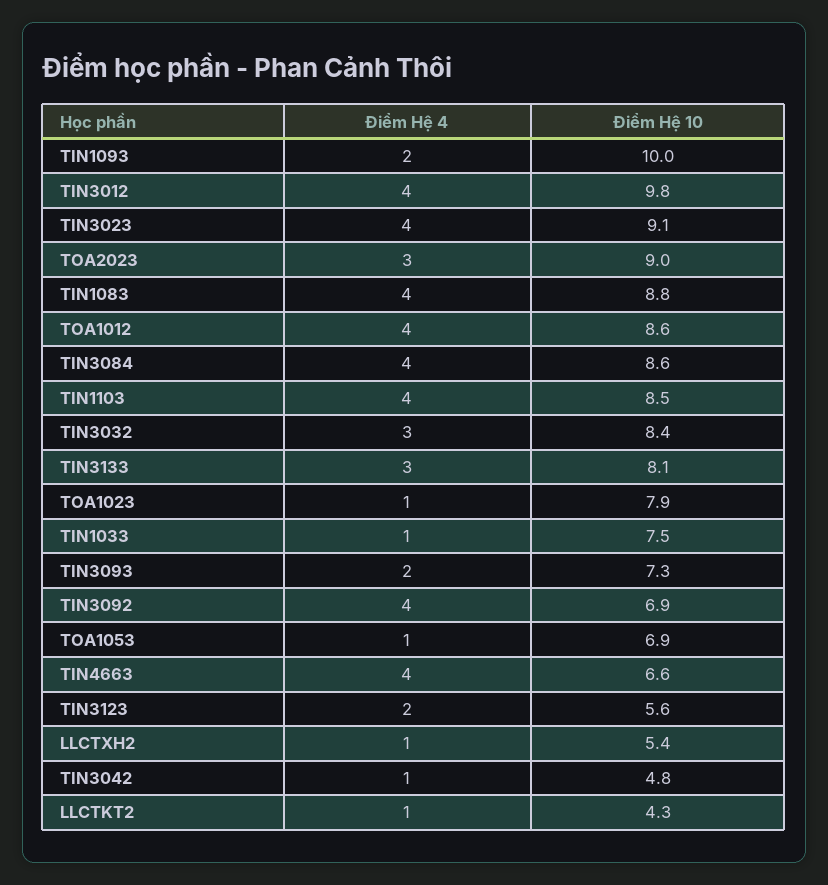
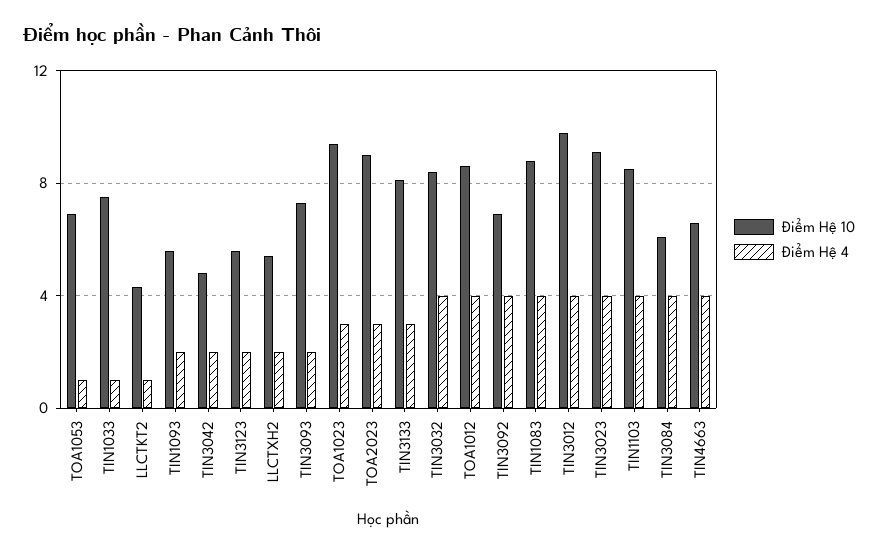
Điểm Hệ 10, TIN1093: 10 -> 5.5
Điểm Hệ 10, TIN3084: 8.6 -> 6
Điểm Hệ 4, TIN3032: 3 -> 4
Điểm Hệ 4, TOA1023: 1 -> 3
Điểm Hệ 10, TOA1023: 7.9 -> 9.5
Điểm Hệ 4, LLCTXH2: 1 -> 2
Điểm Hệ 4, TIN3042: 1 -> 2

